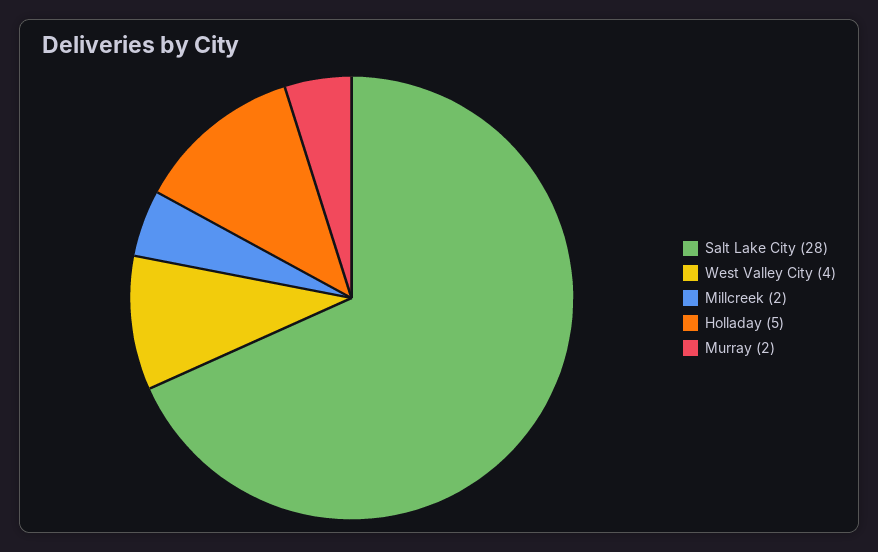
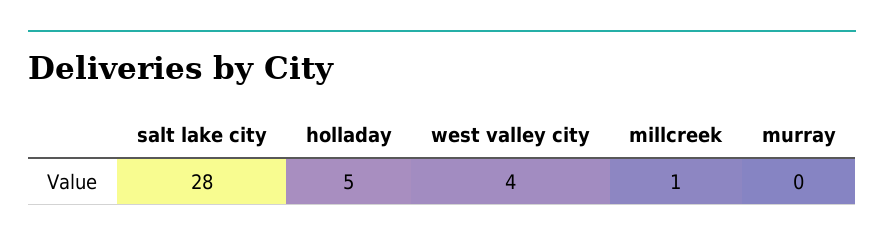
Millcreek: 2 -> 1
Murray: 2 -> 0

